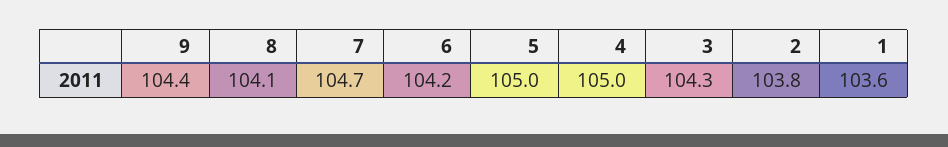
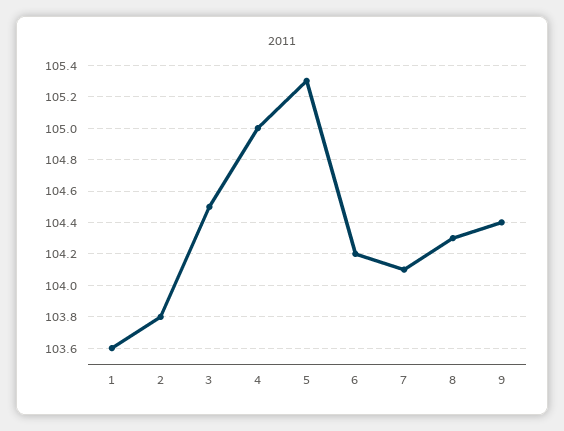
8: 104.1 -> 104.3
7: 104.7 -> 104.1
5: 105 -> 105.3
3: 104.3 -> 104.5

